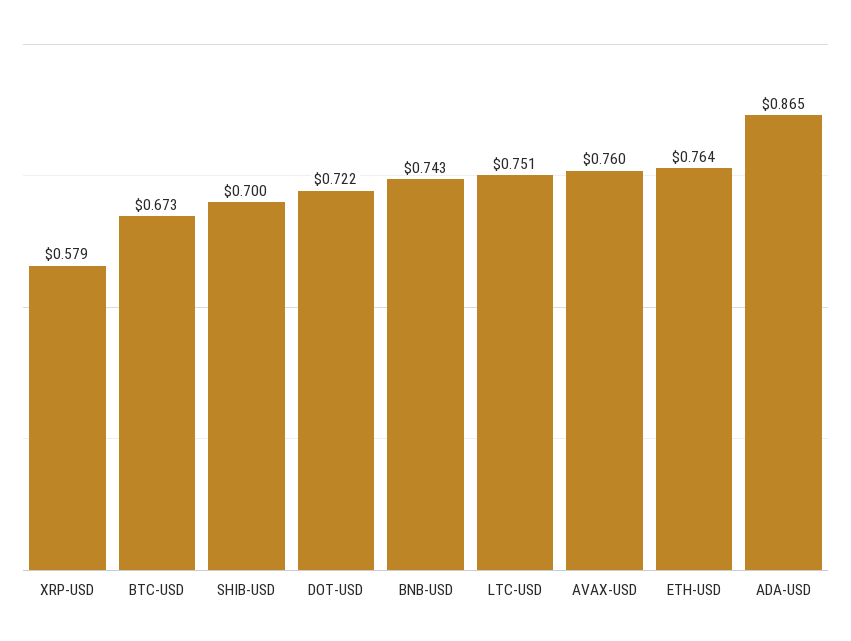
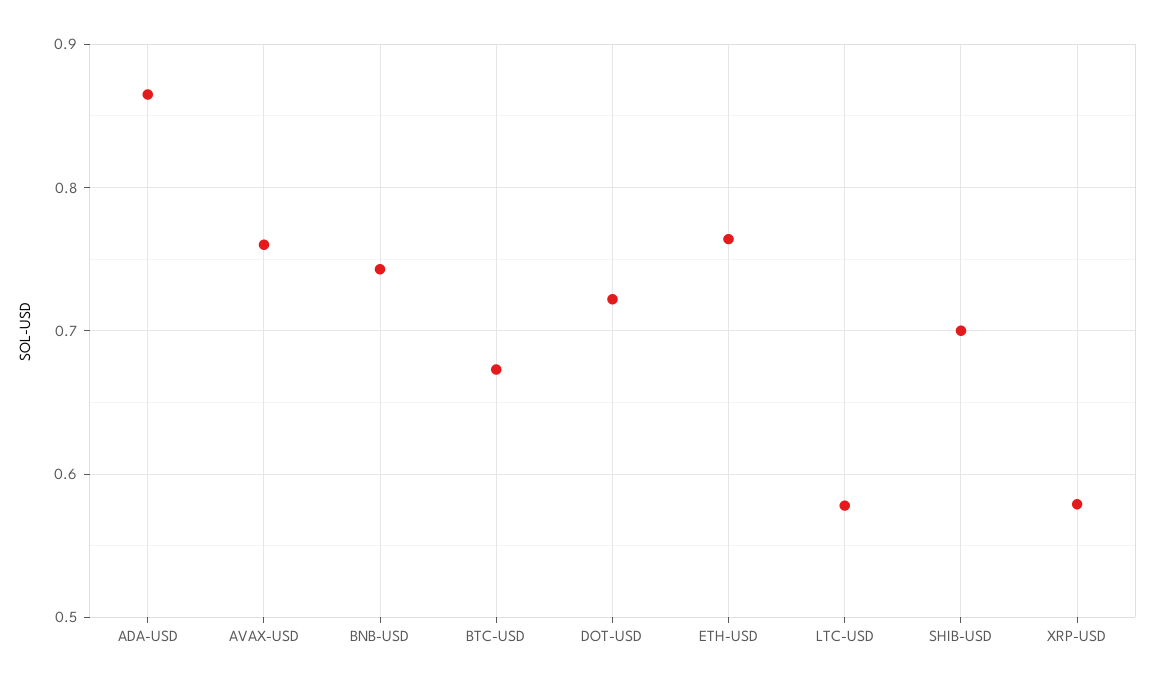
LTC-USD: 0.751 -> 0.58

